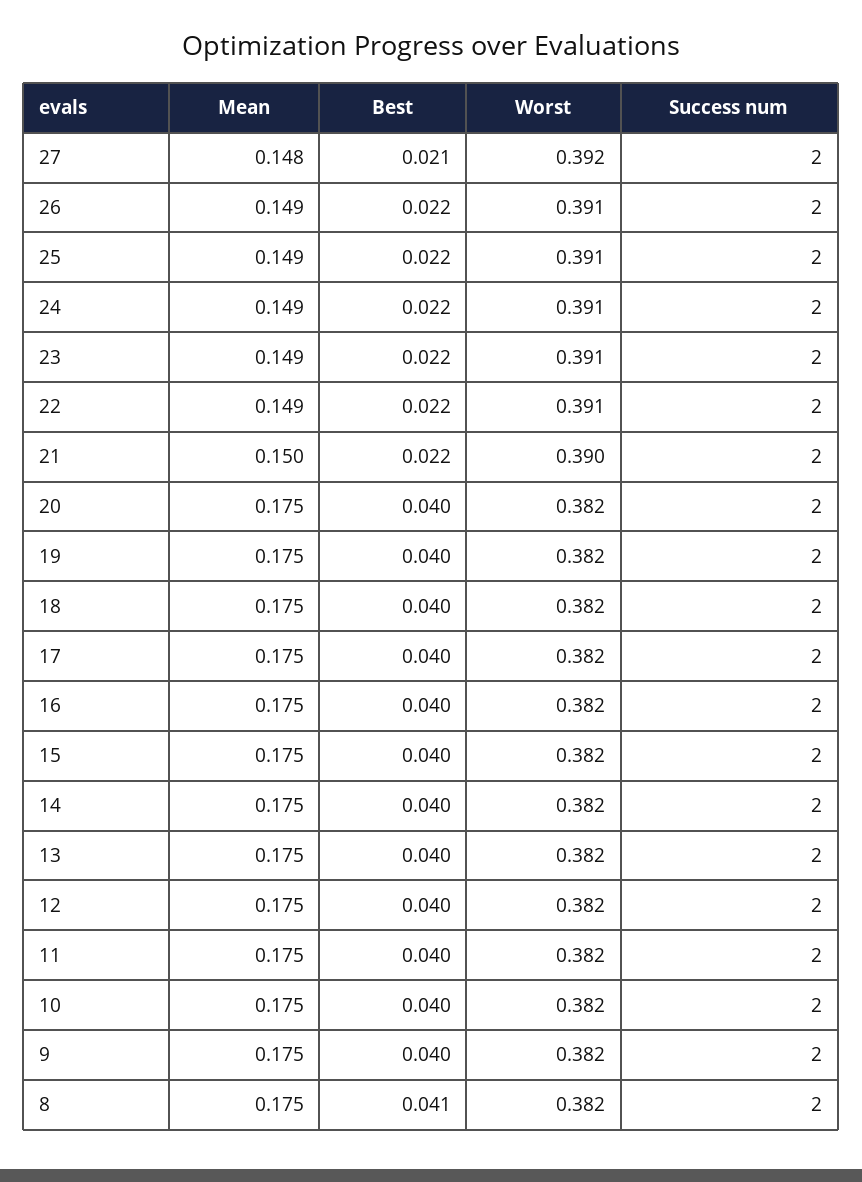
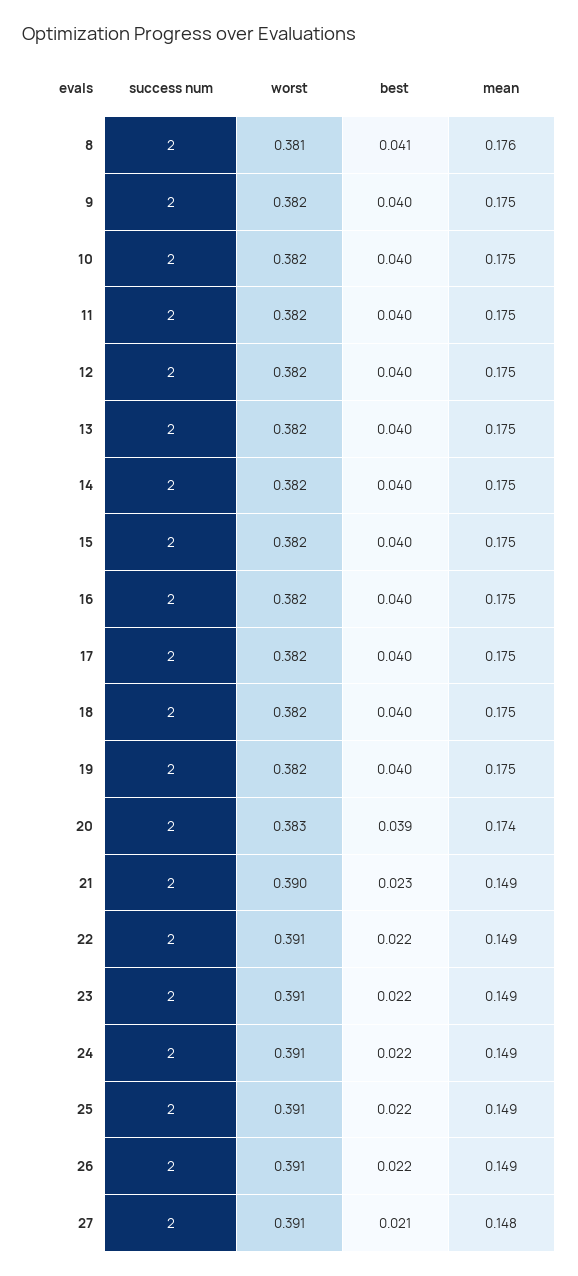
Worst, 27: 0.392 -> 0.391
Mean, 21: 0.15 -> 0.149
Best, 21: 0.022 -> 0.023
Mean, 20: 0.175 -> 0.174
Best, 20: 0.04 -> 0.039
Worst, 20: 0.382 -> 0.383
Mean, 8: 0.175 -> 0.176
Worst, 8: 0.382 -> 0.381

